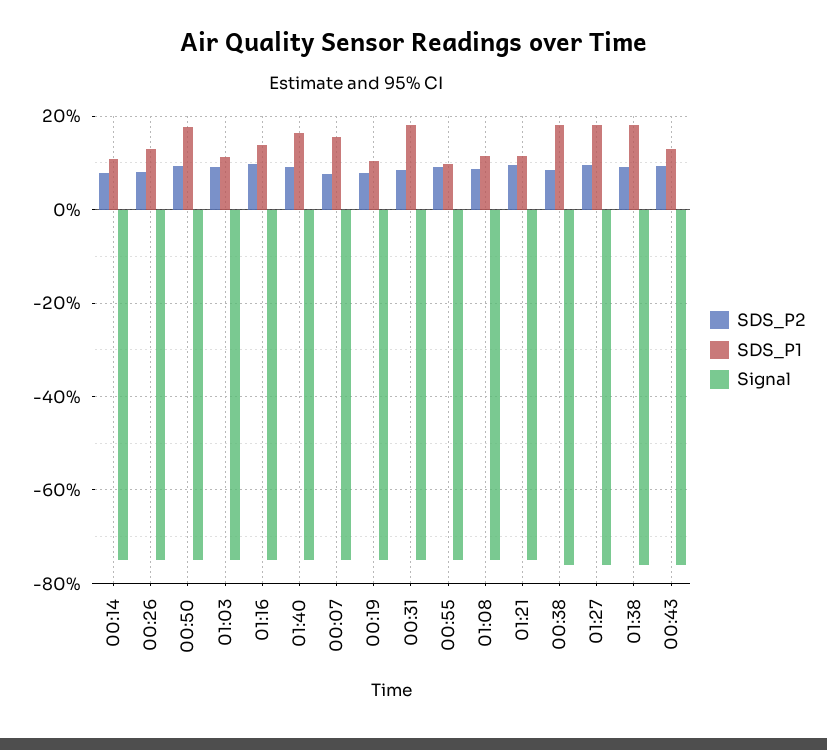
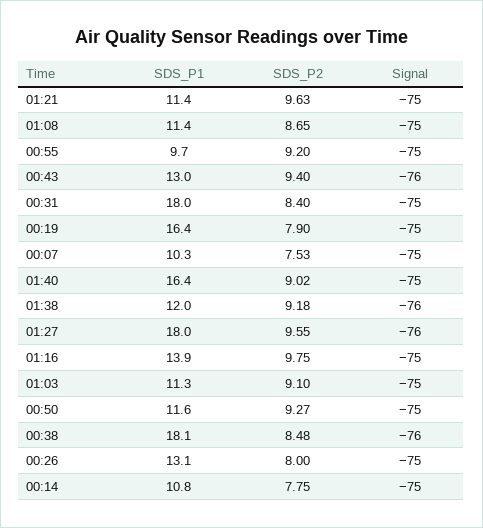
SDS_P1, 00:50: 18 -> 11.6
SDS_P1, 00:07: 16 -> 10.3
SDS_P1, 00:19: 10 -> 16.4
SDS_P1, 01:38: 18 -> 12

